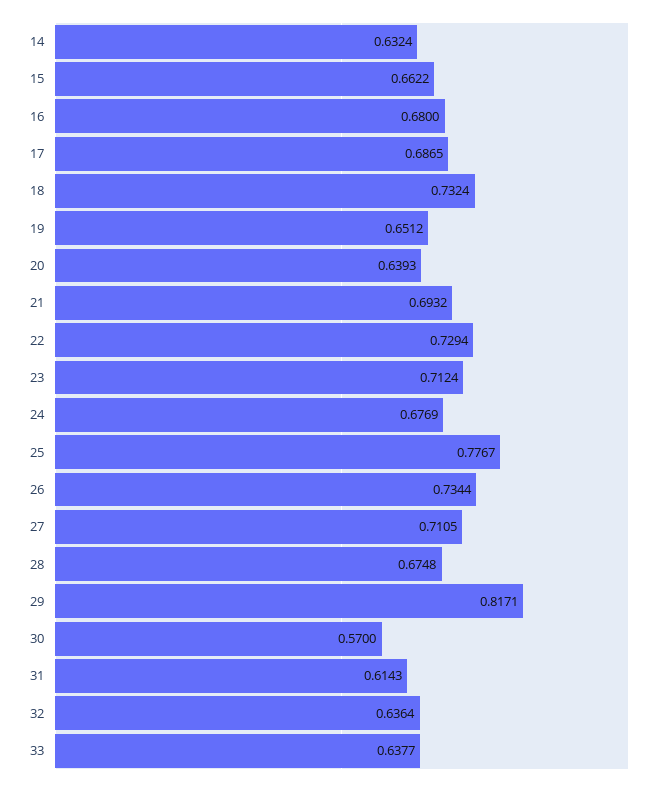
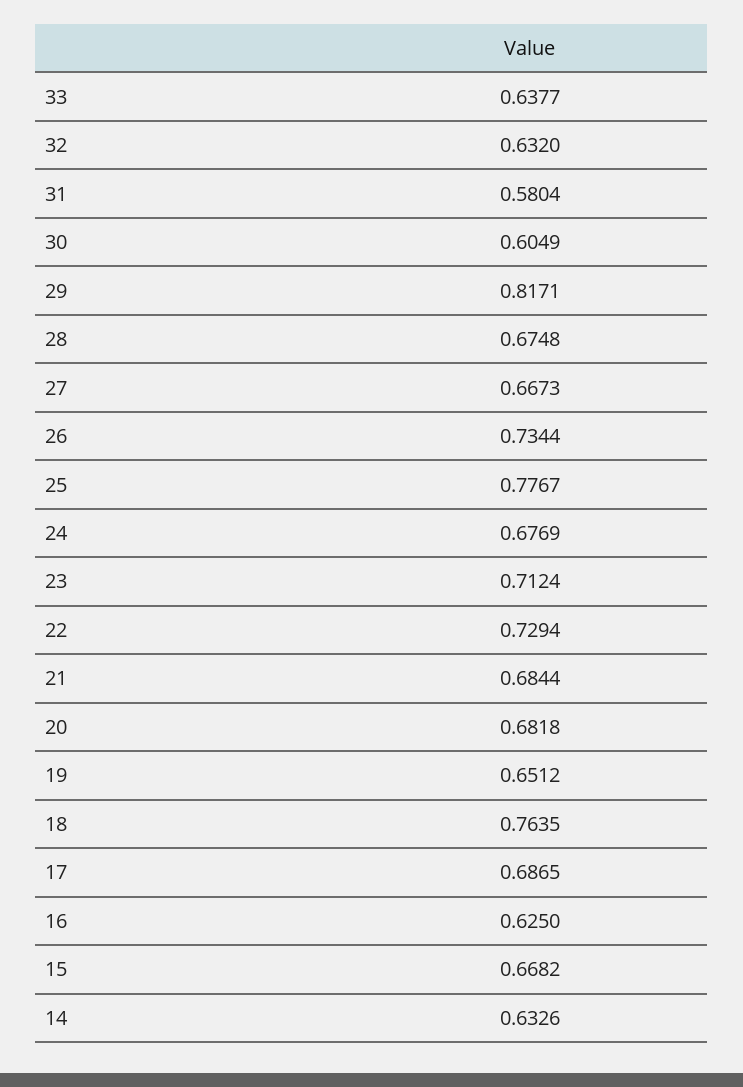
14: 0.6324 -> 0.6326
15: 0.6622 -> 0.6682
16: 0.68 -> 0.625
18: 0.7324 -> 0.7635
20: 0.6393 -> 0.6818
21: 0.6932 -> 0.6844
27: 0.7105 -> 0.6673
30: 0.57 -> 0.6049
31: 0.6143 -> 0.5804
32: 0.6364 -> 0.632

